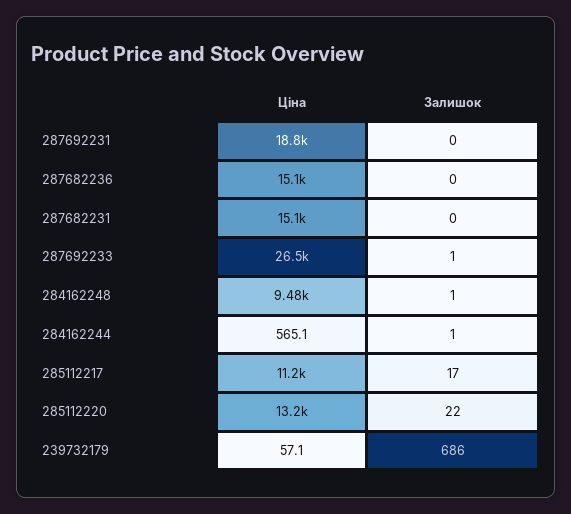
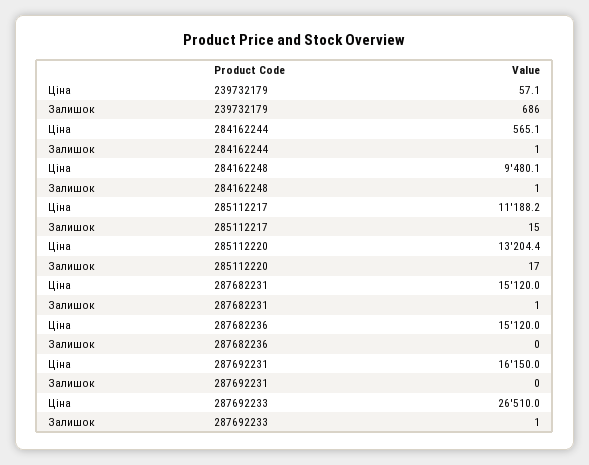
Ціна, 287692231: 18800 -> 16150
Залишок, 287682231: 0 -> 1
Залишок, 285112217: 17 -> 15
Залишок, 285112220: 22 -> 17

